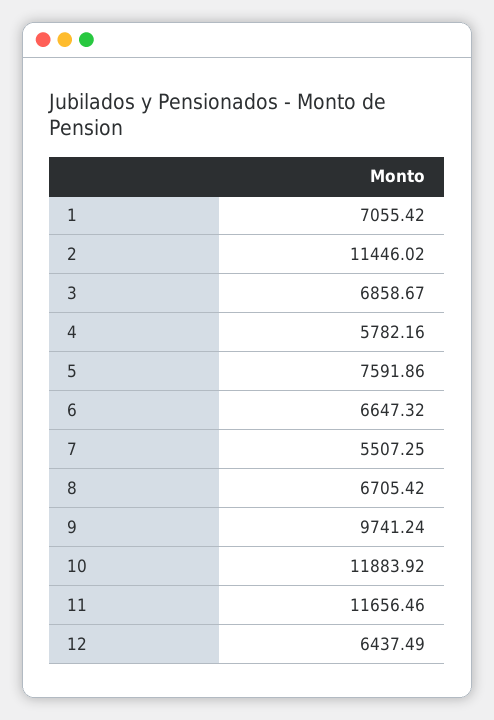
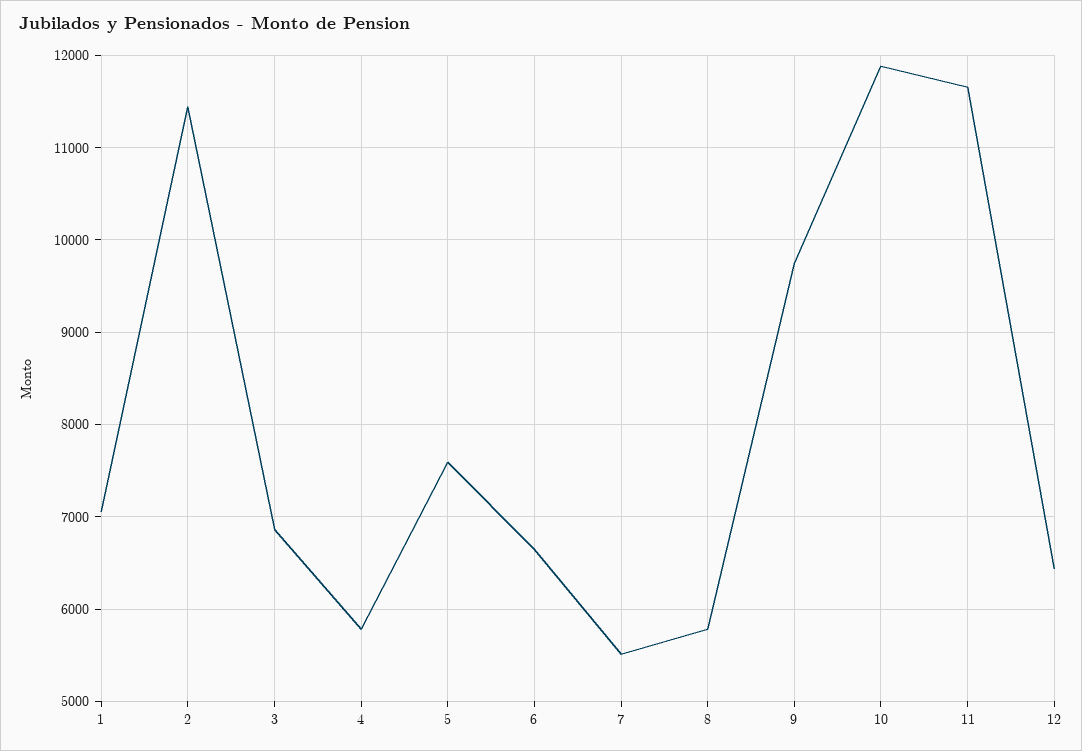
8: 6705.42 -> 5800

